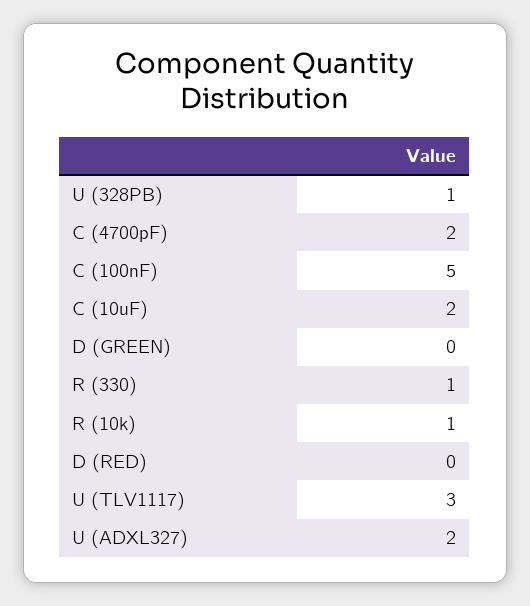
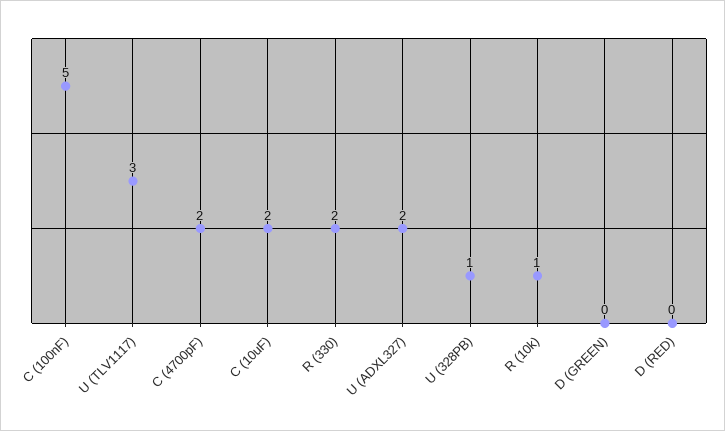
R (330): 1 -> 2

